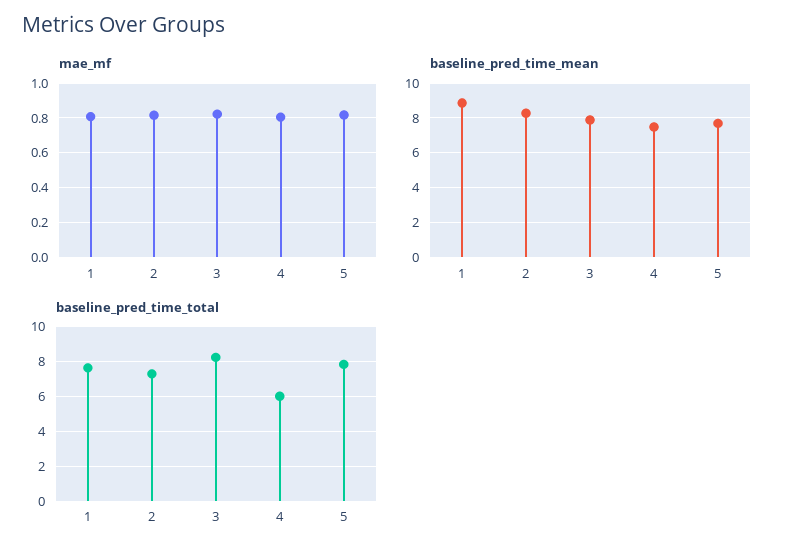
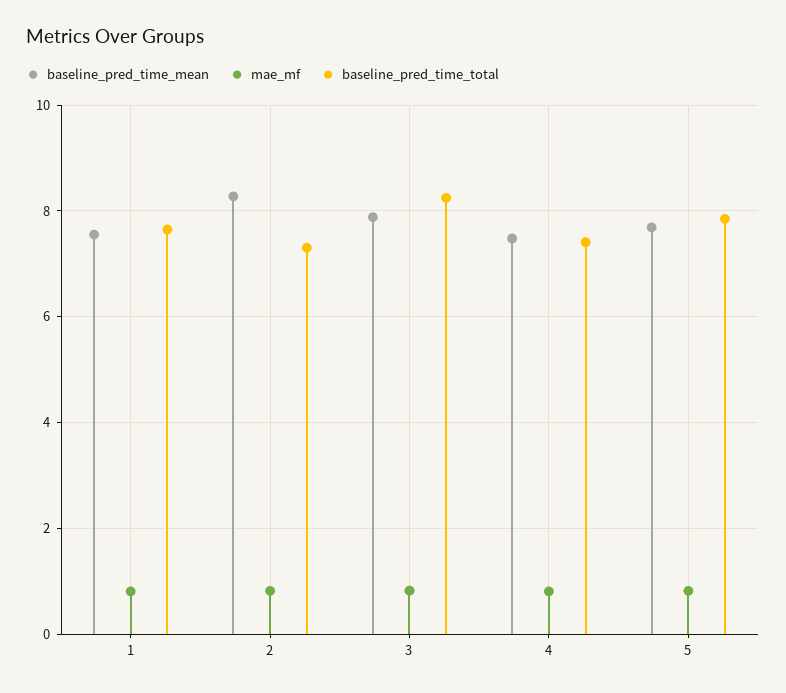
baseline_pred_time_mean, 1: 9 -> 7.6
baseline_pred_time_total, 4: 6 -> 7.4

